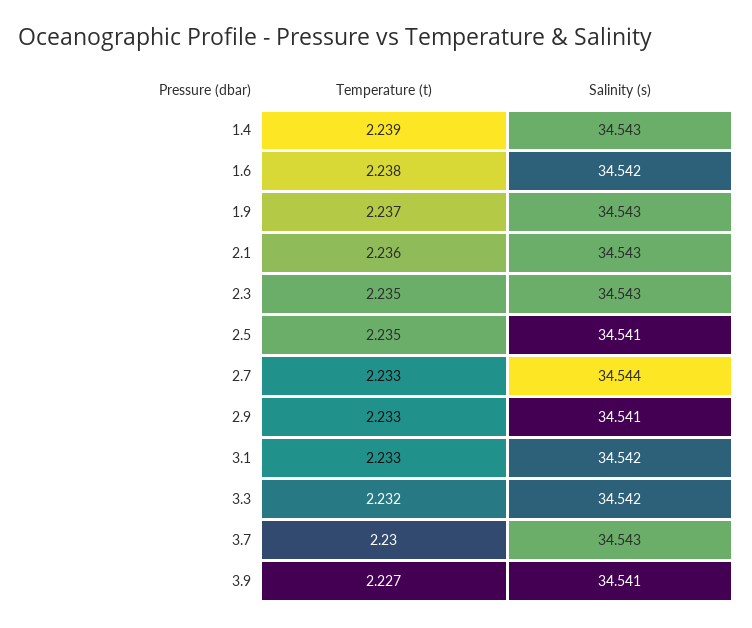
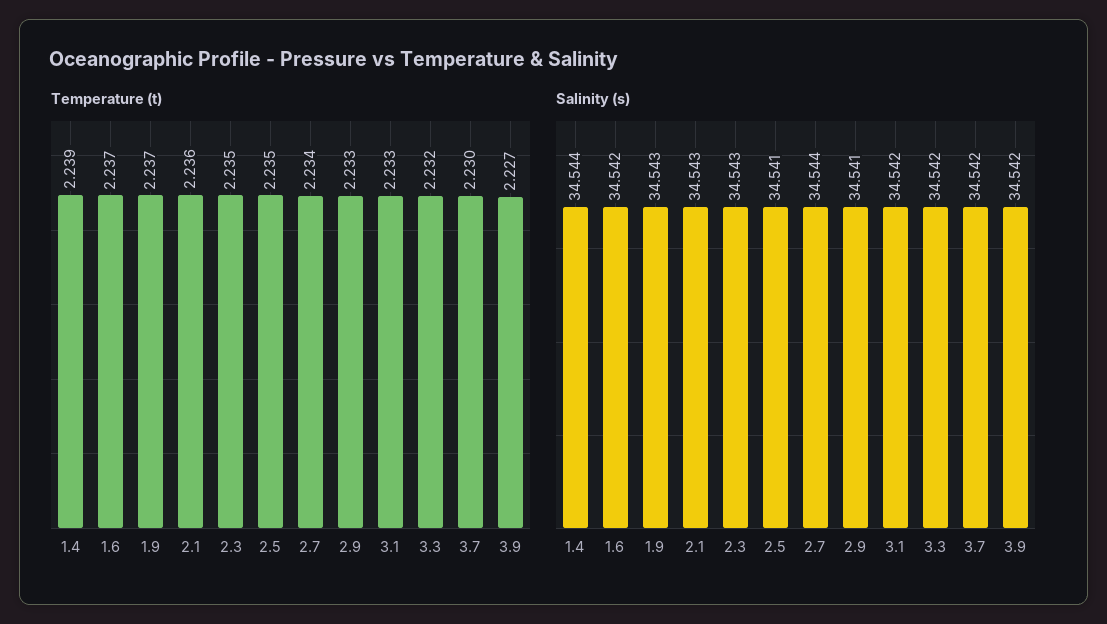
Salinity (s), 1.4: 34.543 -> 34.544
Temperature (t), 1.6: 2.238 -> 2.237
Temperature (t), 2.7: 2.233 -> 2.234
Salinity (s), 3.7: 34.543 -> 34.542
Salinity (s), 3.9: 34.541 -> 34.542

